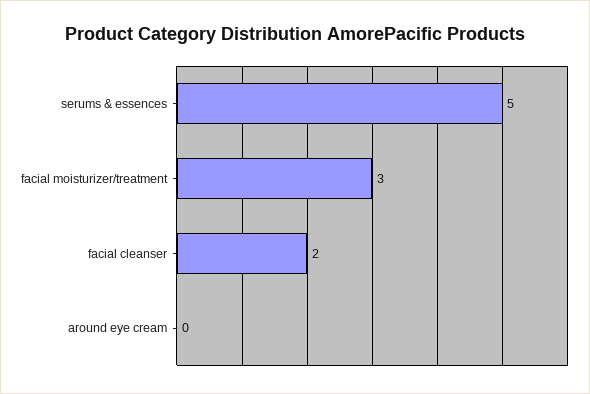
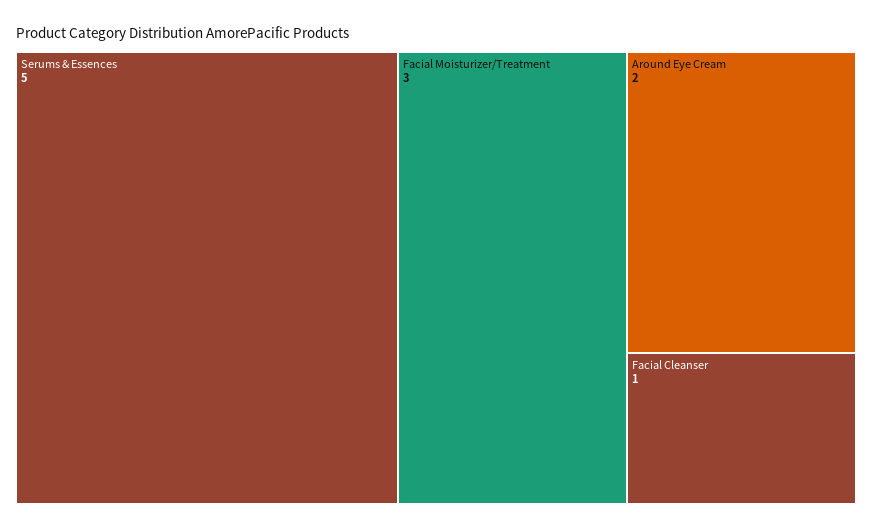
facial cleanser: 2 -> 1
around eye cream: 0 -> 2

